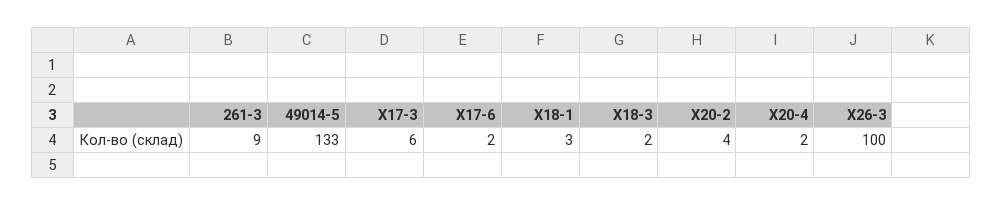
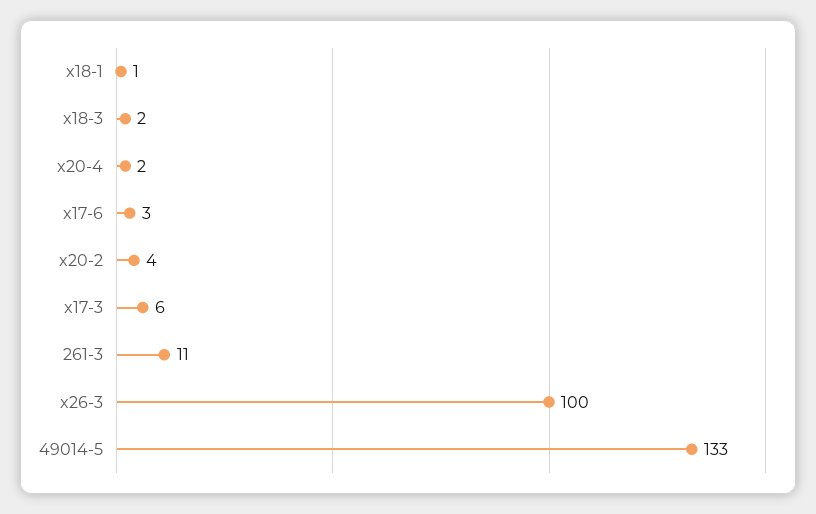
261-3: 9 -> 11
X17-6: 2 -> 3
X18-1: 3 -> 1

